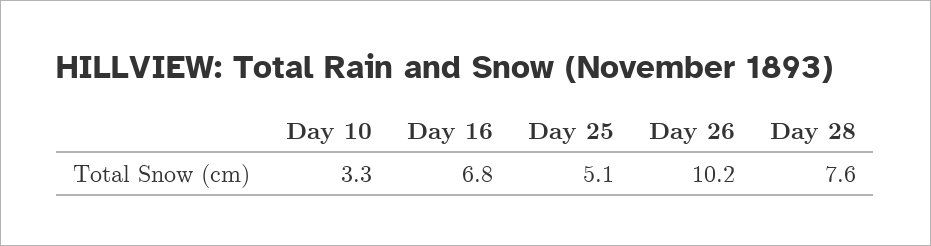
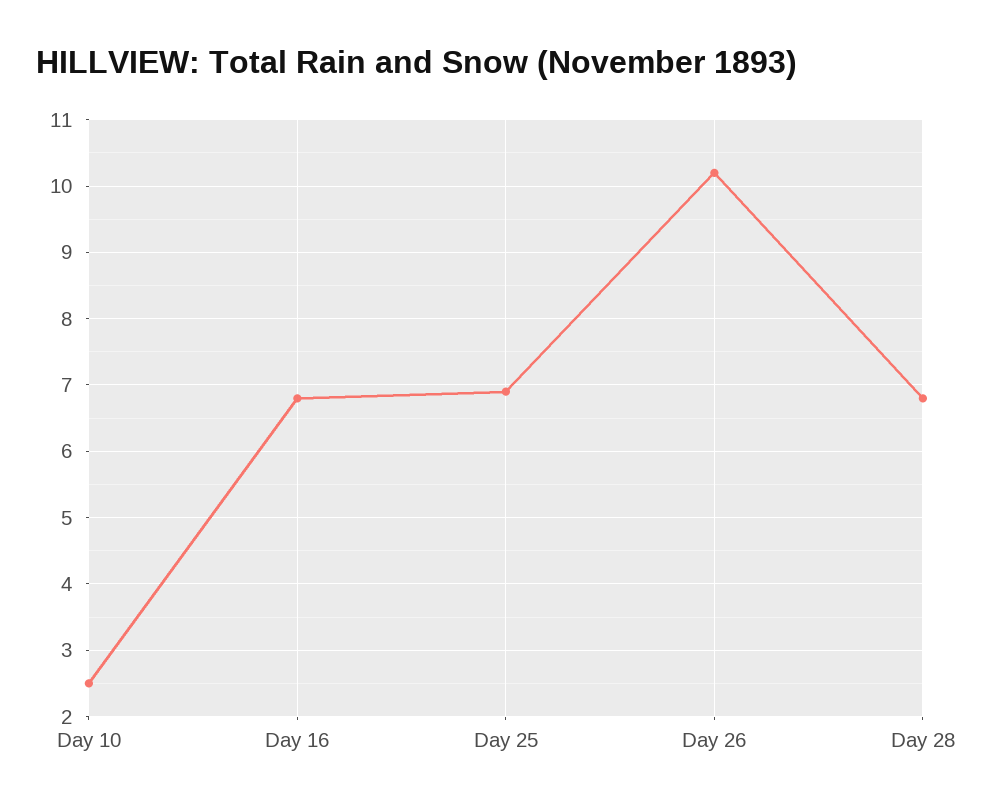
Day 10: 3.3 -> 2.5
Day 25: 5.1 -> 6.9
Day 28: 7.6 -> 6.8

